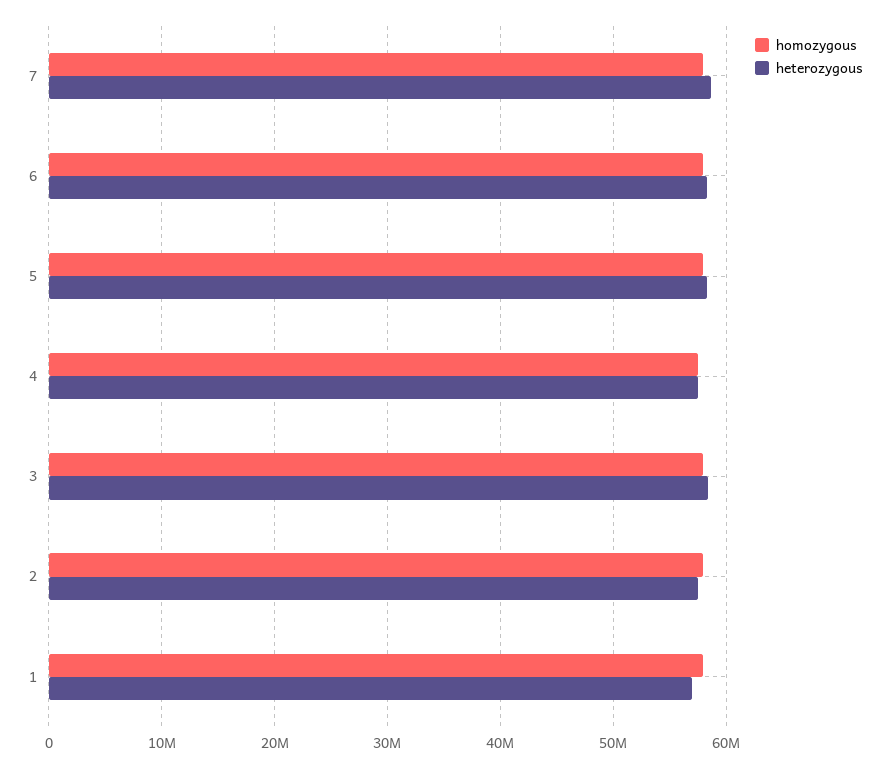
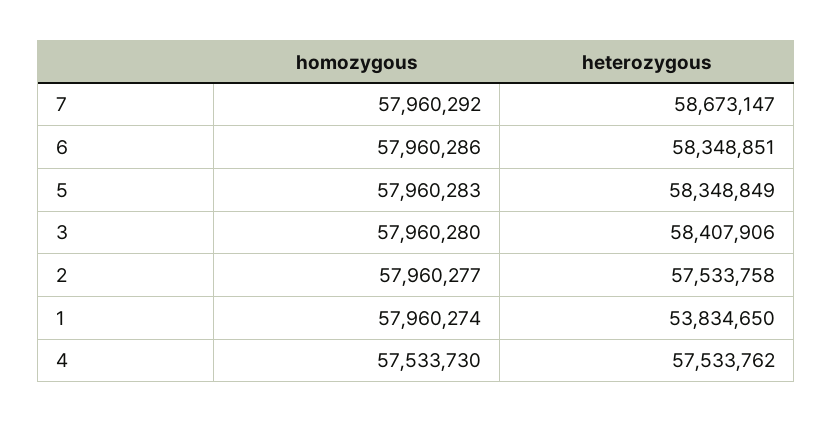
heterozygous, 1: 57000000 -> 53834650

